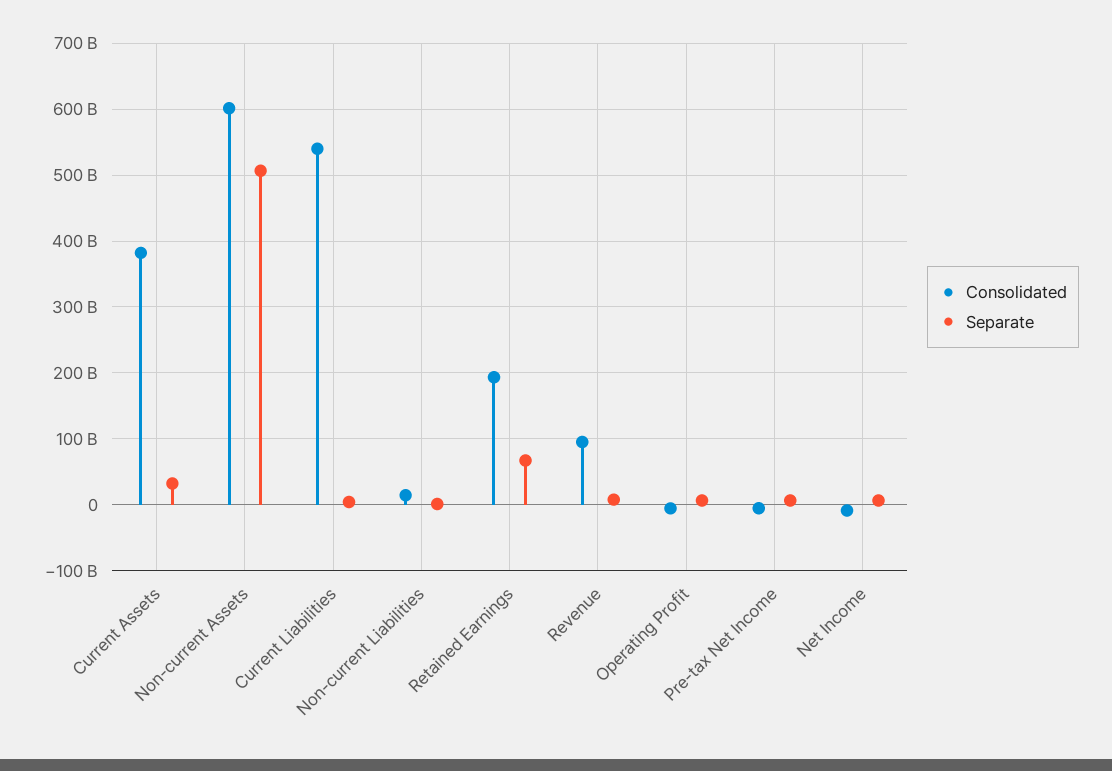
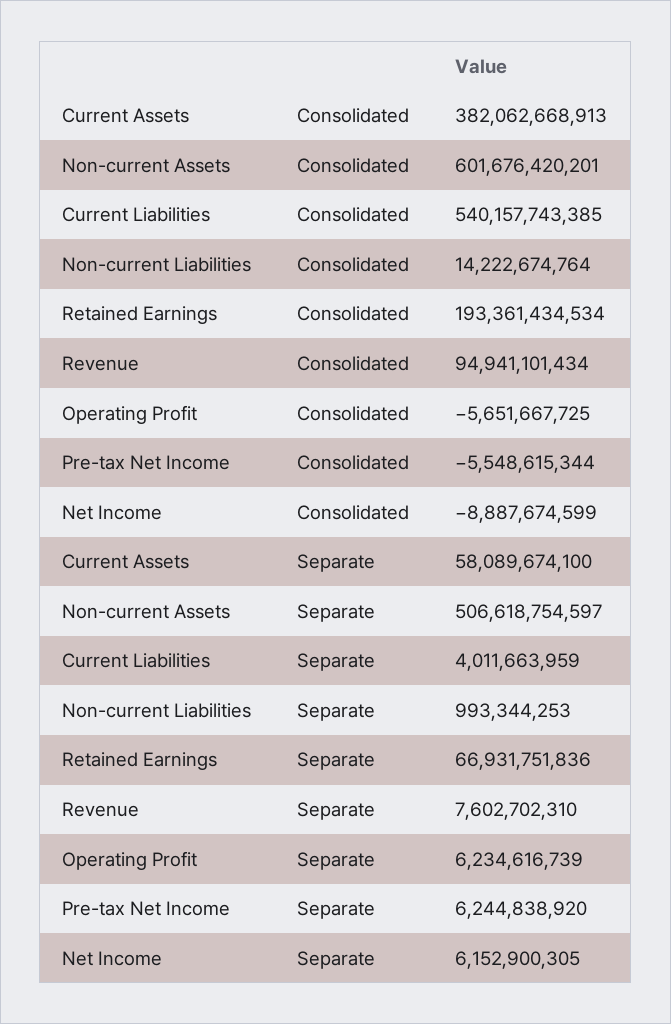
Separate, Current Assets: 30000000000 -> 58089674100

